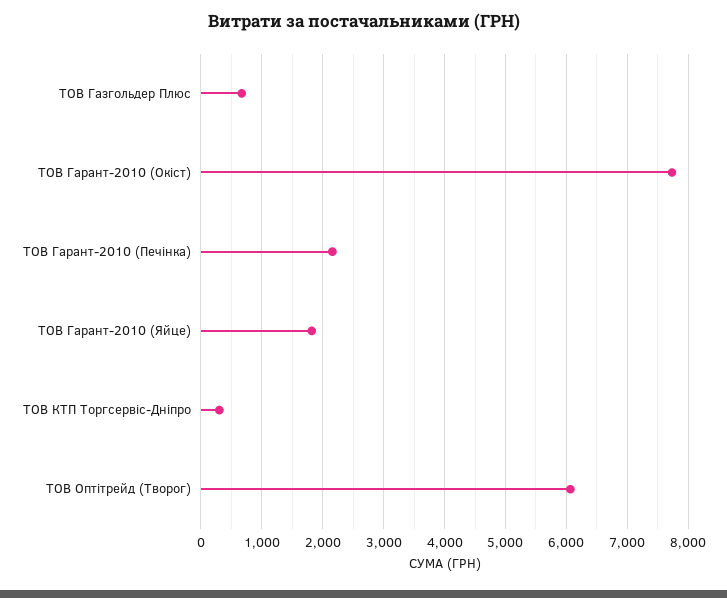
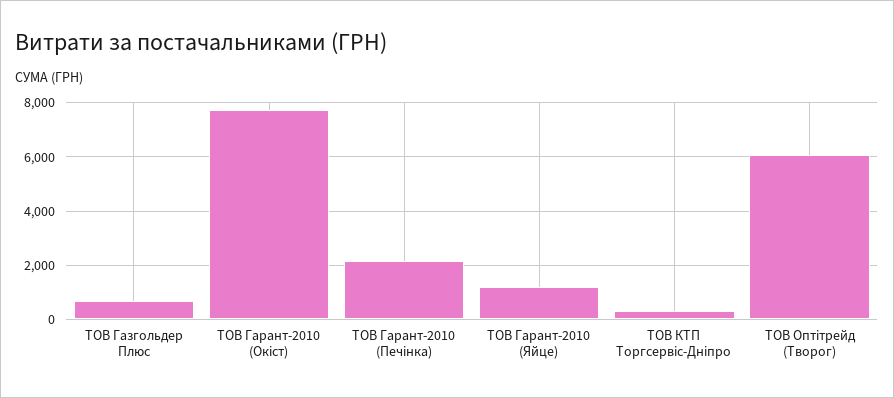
ТОВ Гарант-2010 (Яйце): 1800 -> 1250

